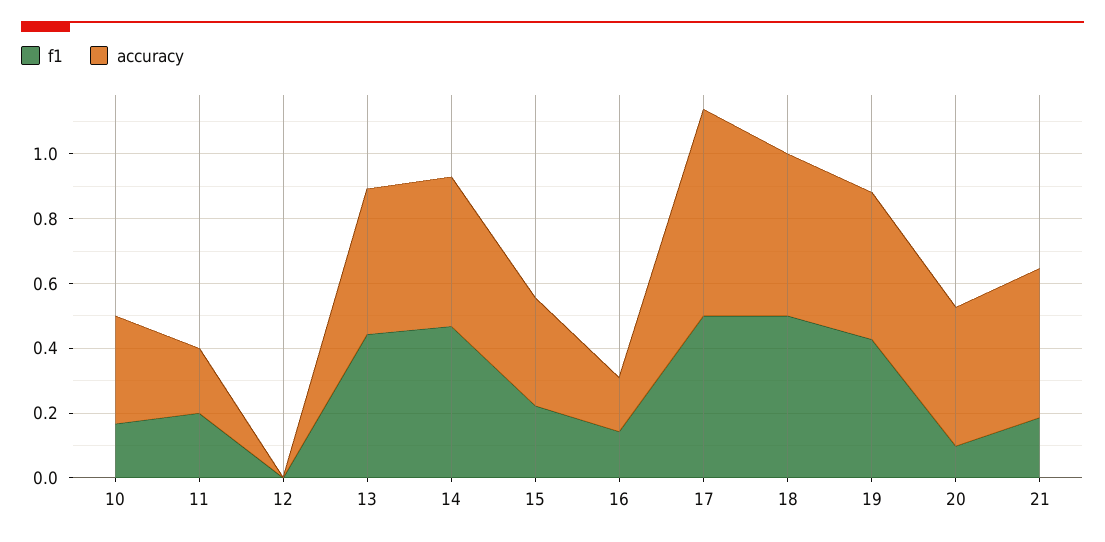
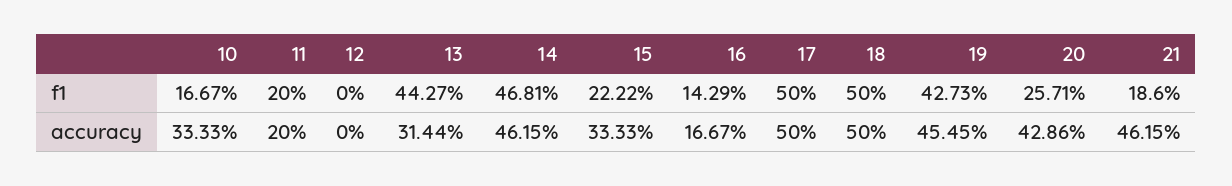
accuracy, 13: 0.45 -> 0.3144
accuracy, 17: 0.65 -> 0.5
f1, 20: 0.1 -> 0.2571

